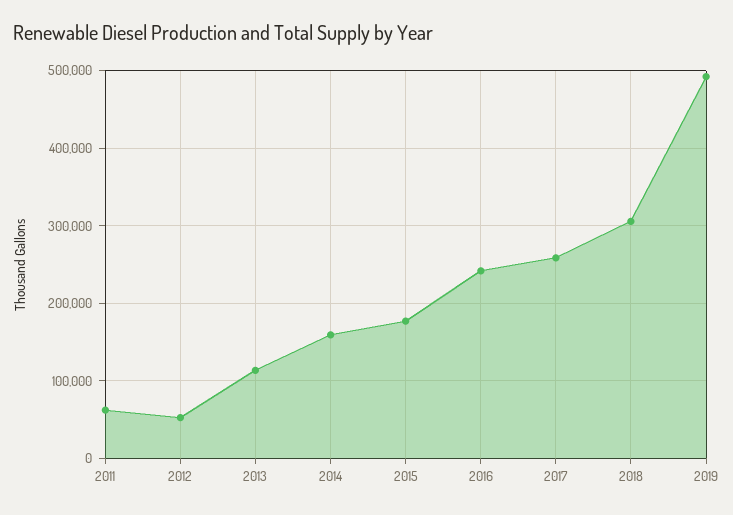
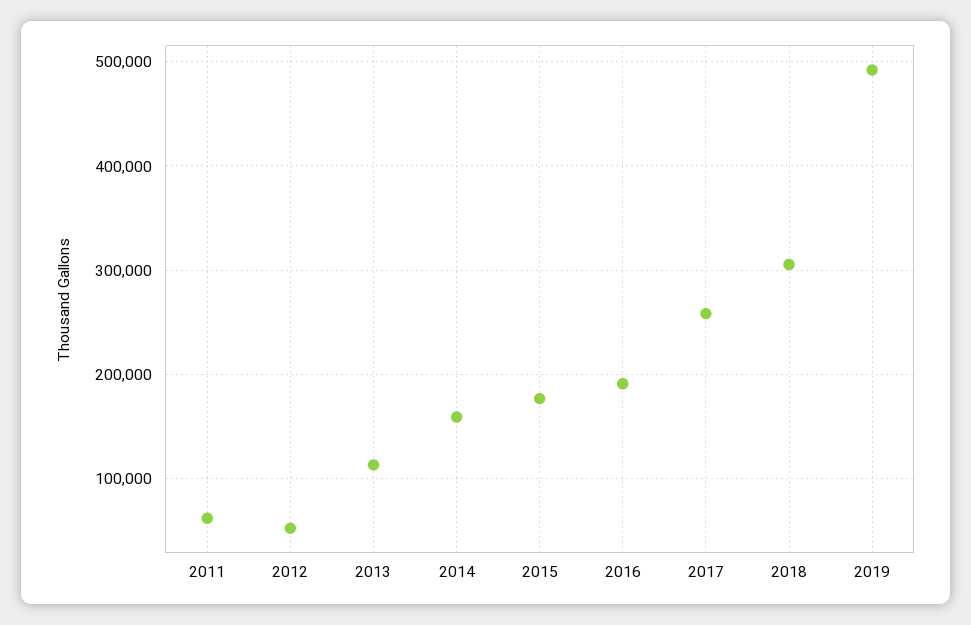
2016: 240000 -> 190000

